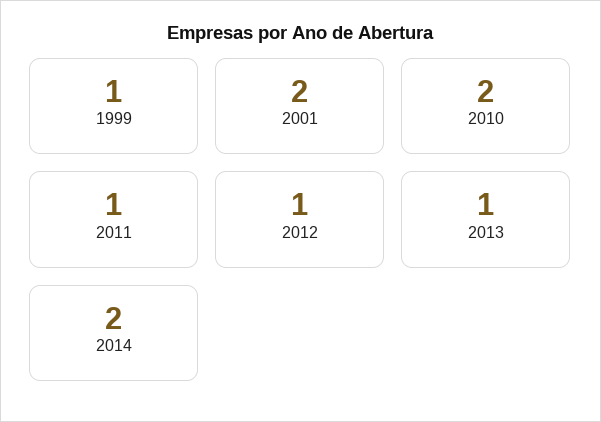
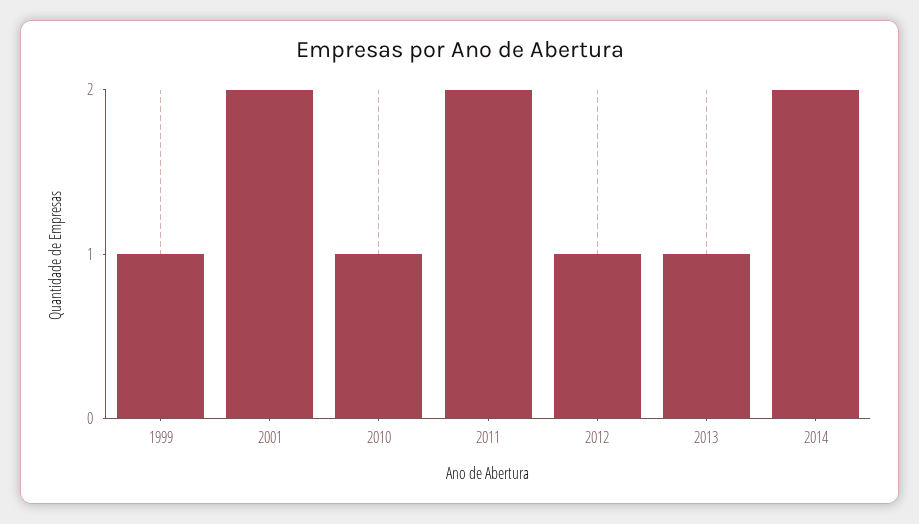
2010: 2 -> 1
2011: 1 -> 2

